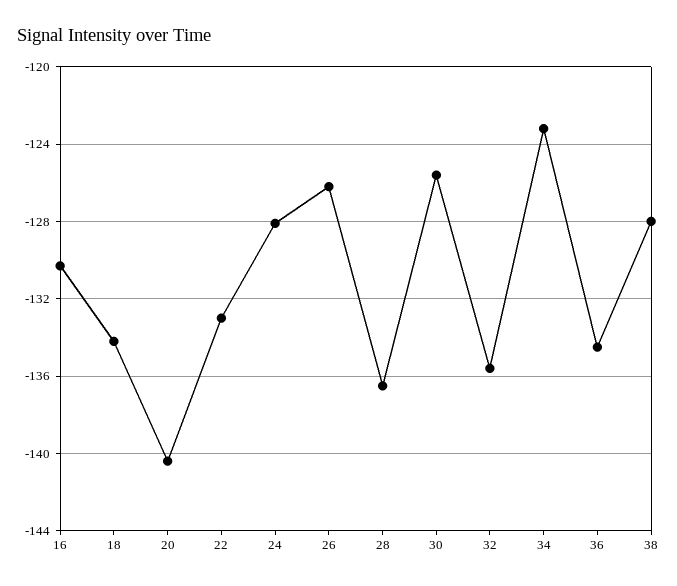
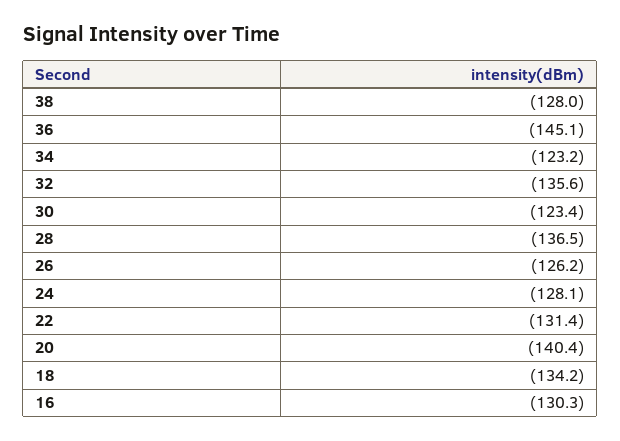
22: -133 -> -131.4
30: -125.5 -> -123.4
36: -134.5 -> -145.1

